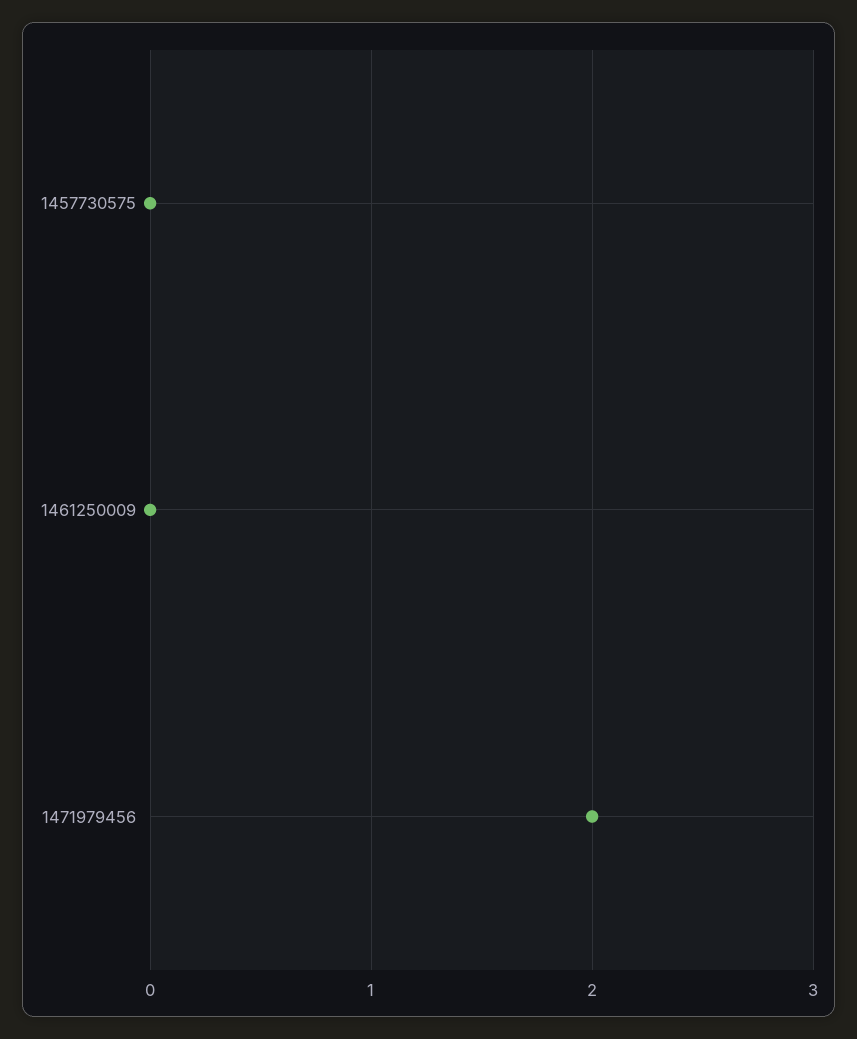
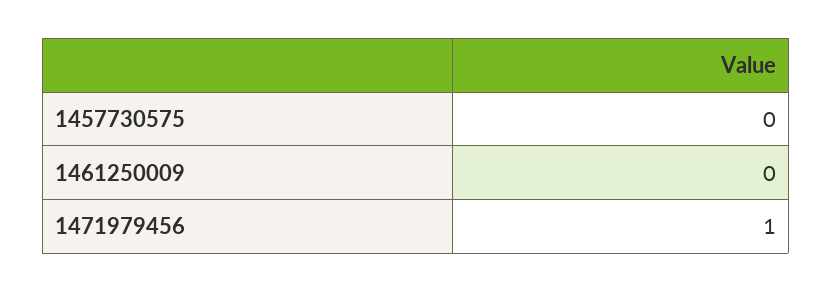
1471979456: 2 -> 1

